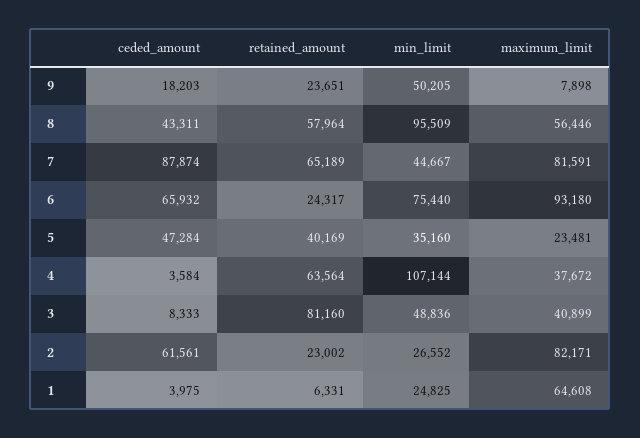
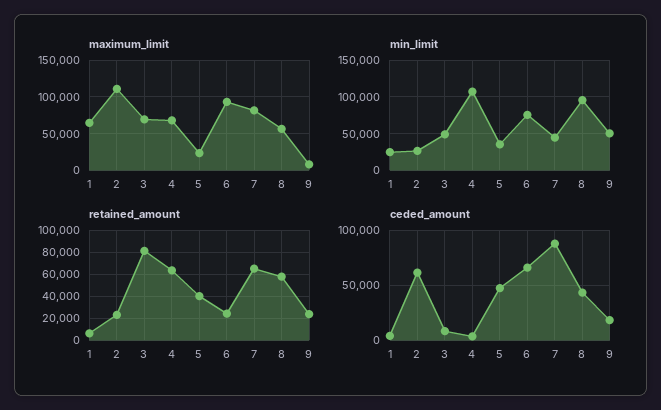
maximum_limit, 4: 37672 -> 70000
maximum_limit, 3: 40899 -> 70000
maximum_limit, 2: 82171 -> 110000

